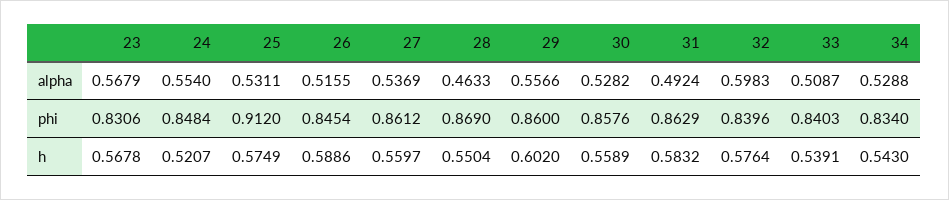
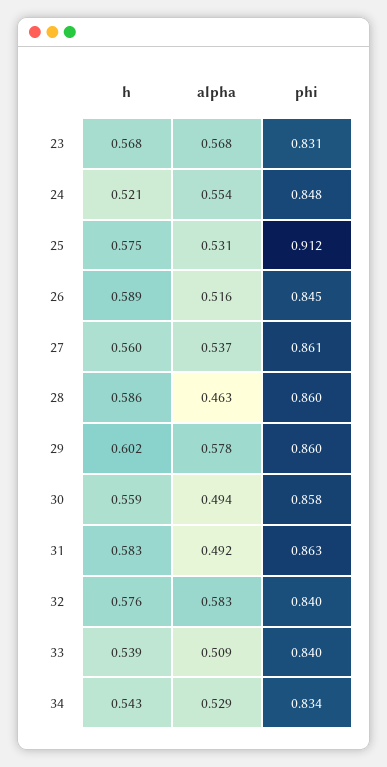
29, alpha: 0.5566 -> 0.578
30, alpha: 0.5282 -> 0.494
32, alpha: 0.5983 -> 0.583
28, phi: 0.869 -> 0.86
28, h: 0.5504 -> 0.586

